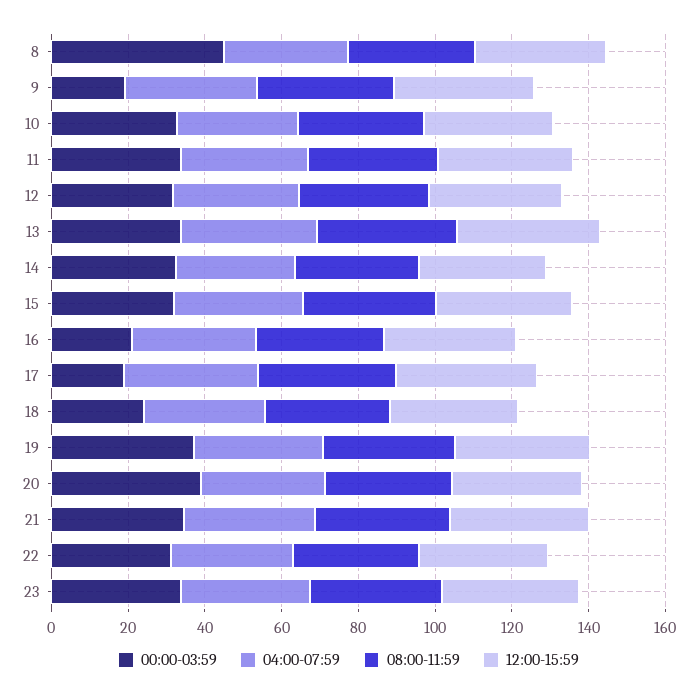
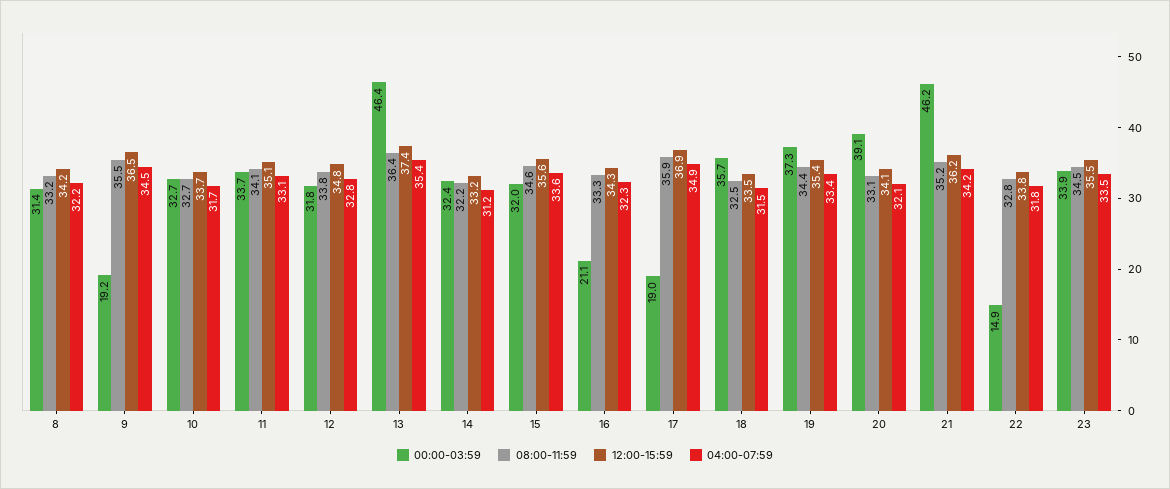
00:00-03:59, 8: 45 -> 31.4
00:00-03:59, 13: 35 -> 46.4
00:00-03:59, 18: 25 -> 35.7
00:00-03:59, 21: 35 -> 46.2
00:00-03:59, 22: 30 -> 14.9

